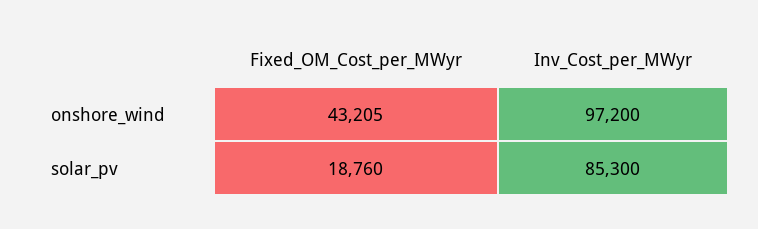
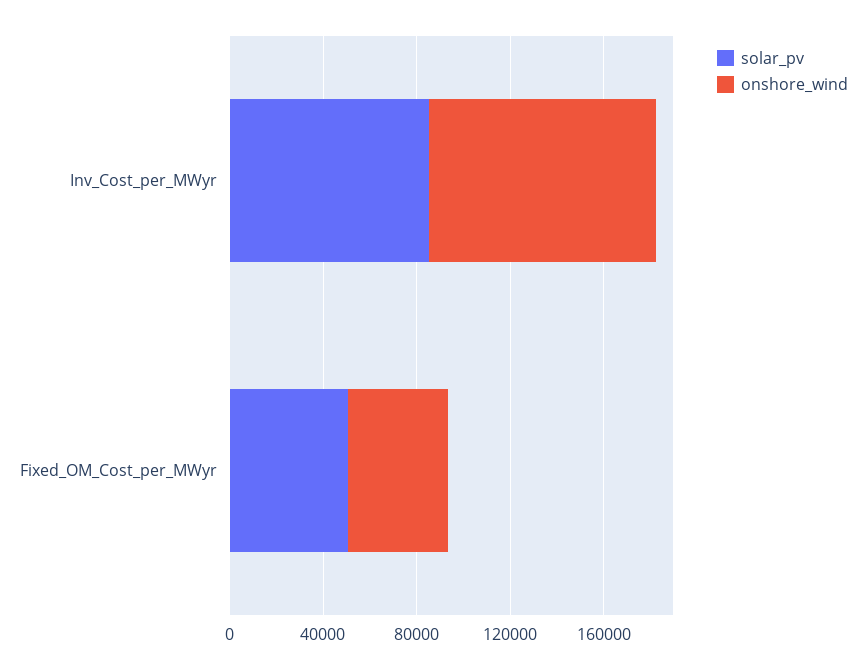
solar_pv, Fixed_OM_Cost_per_MWyr: 18760 -> 50000

